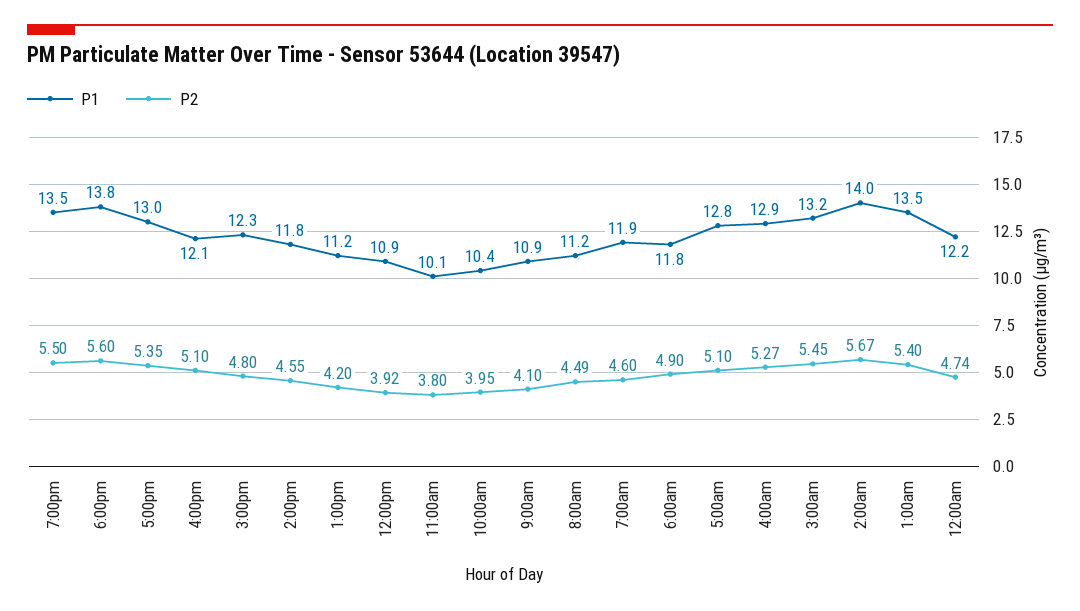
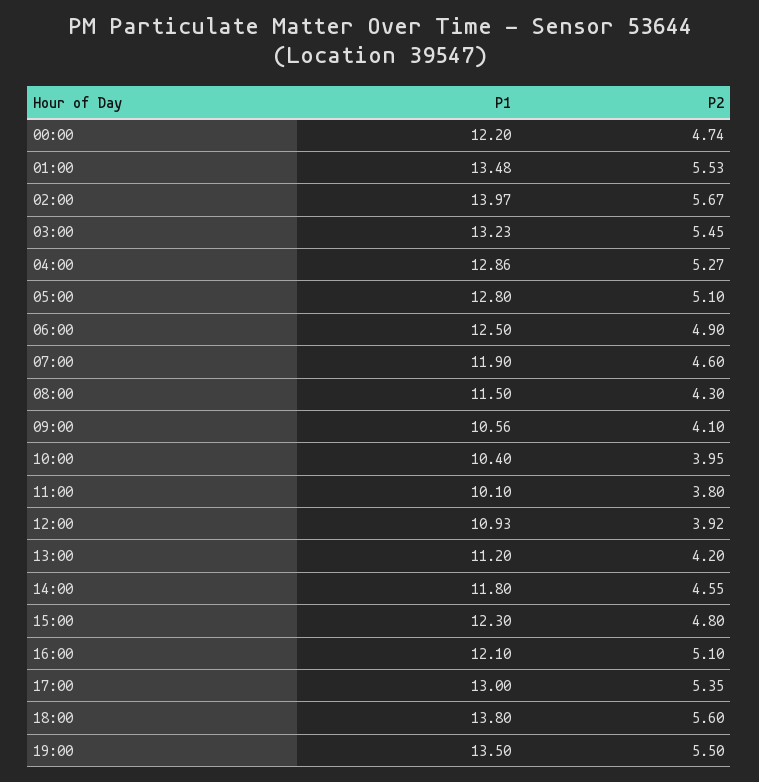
P1, 9:00am: 10.9 -> 10.56
P1, 8:00am: 11.2 -> 11.5
P2, 8:00am: 4.49 -> 4.3
P1, 6:00am: 11.8 -> 12.5
P2, 1:00am: 5.4 -> 5.53

